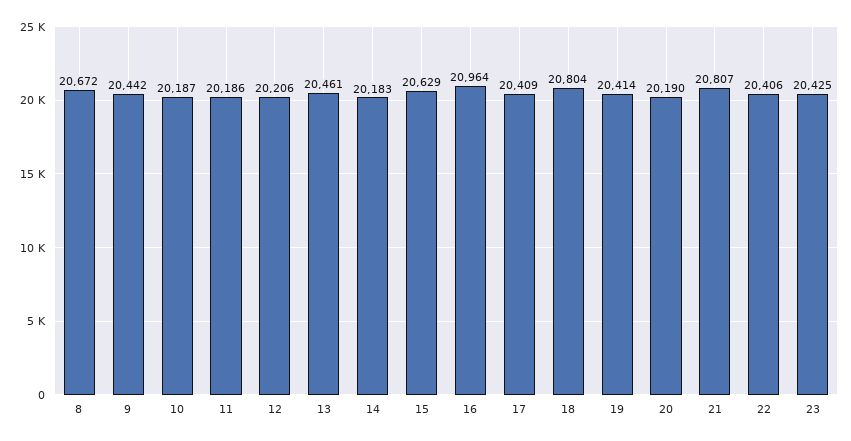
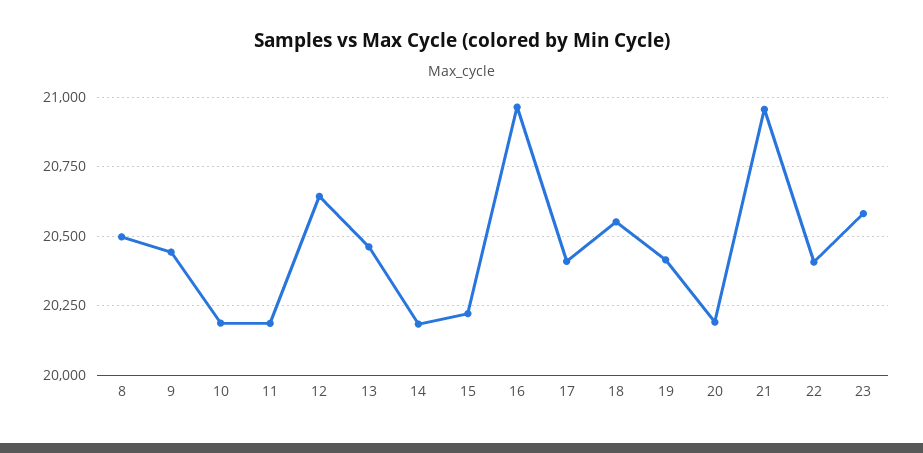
8: 20672 -> 20500
12: 20206 -> 20650
15: 20629 -> 20225
18: 20804 -> 20550
21: 20807 -> 20950
23: 20425 -> 20575

